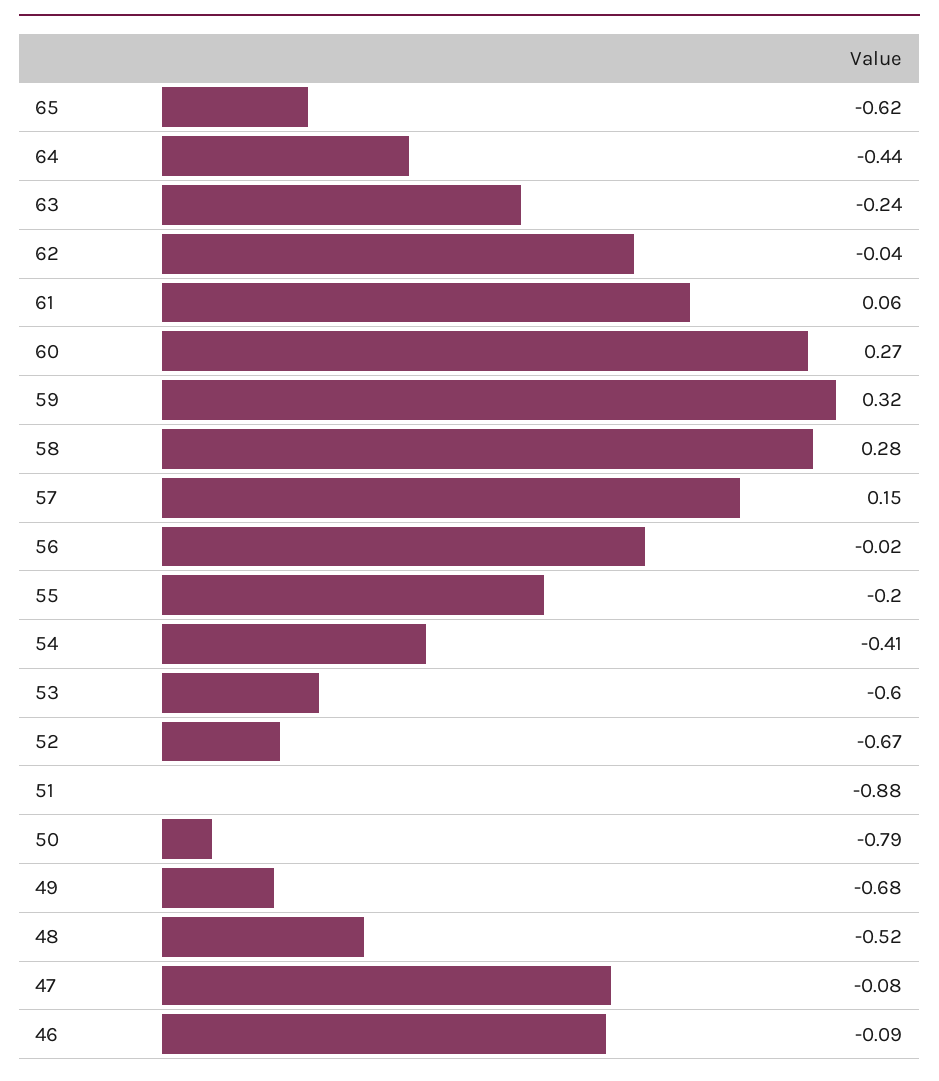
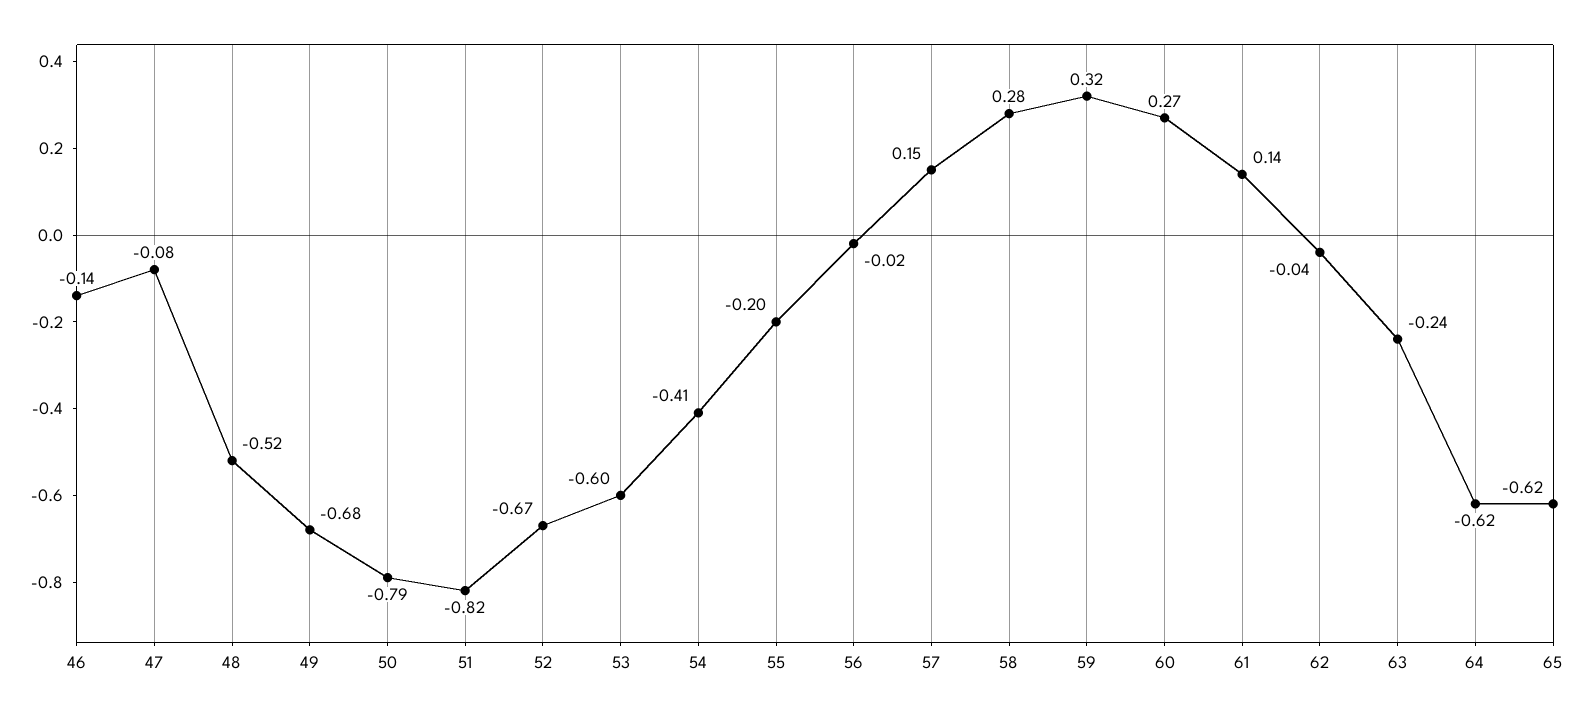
64: -0.44 -> -0.62
61: 0.06 -> 0.14
51: -0.88 -> -0.82
46: -0.09 -> -0.14

